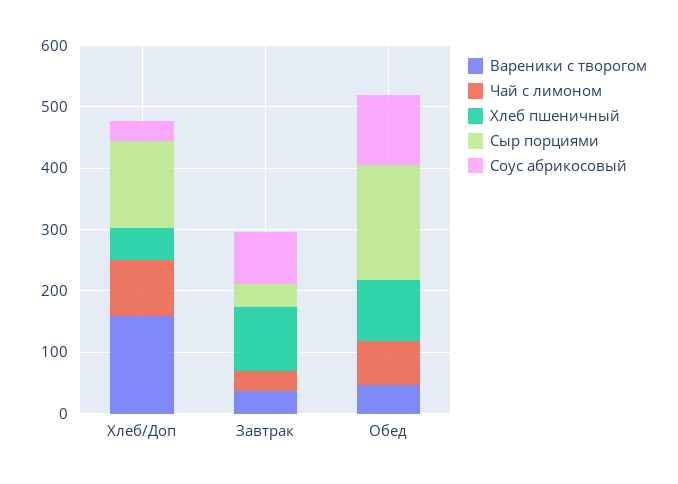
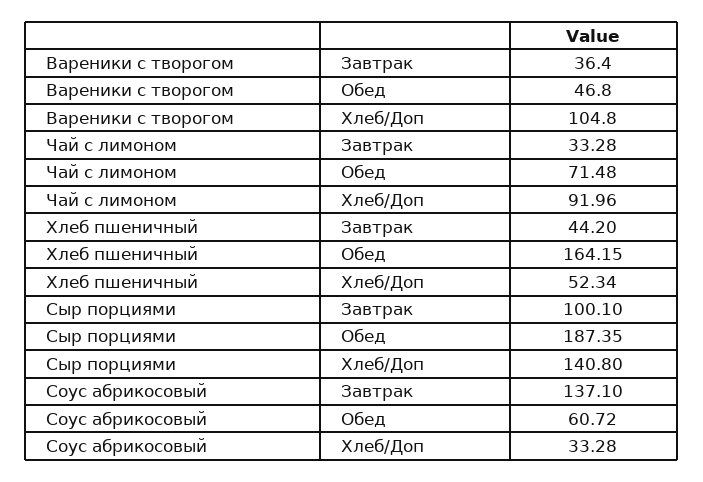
Вареники с творогом, Хлеб/Доп: 160 -> 104.8
Хлеб пшеничный, Завтрак: 100 -> 44.2
Сыр порциями, Завтрак: 40 -> 100.1
Соус абрикосовый, Завтрак: 80 -> 137.1
Хлеб пшеничный, Обед: 100 -> 164.15
Соус абрикосовый, Обед: 120 -> 60.72

